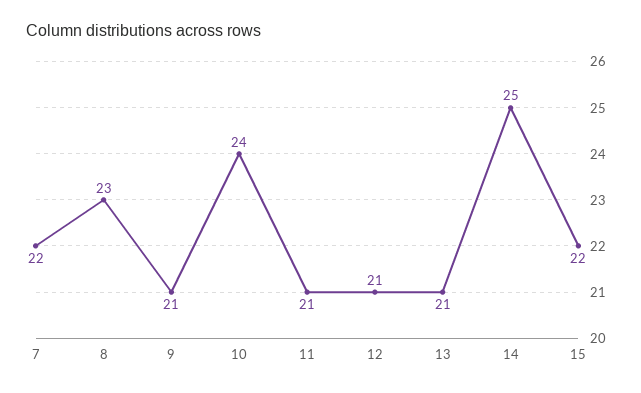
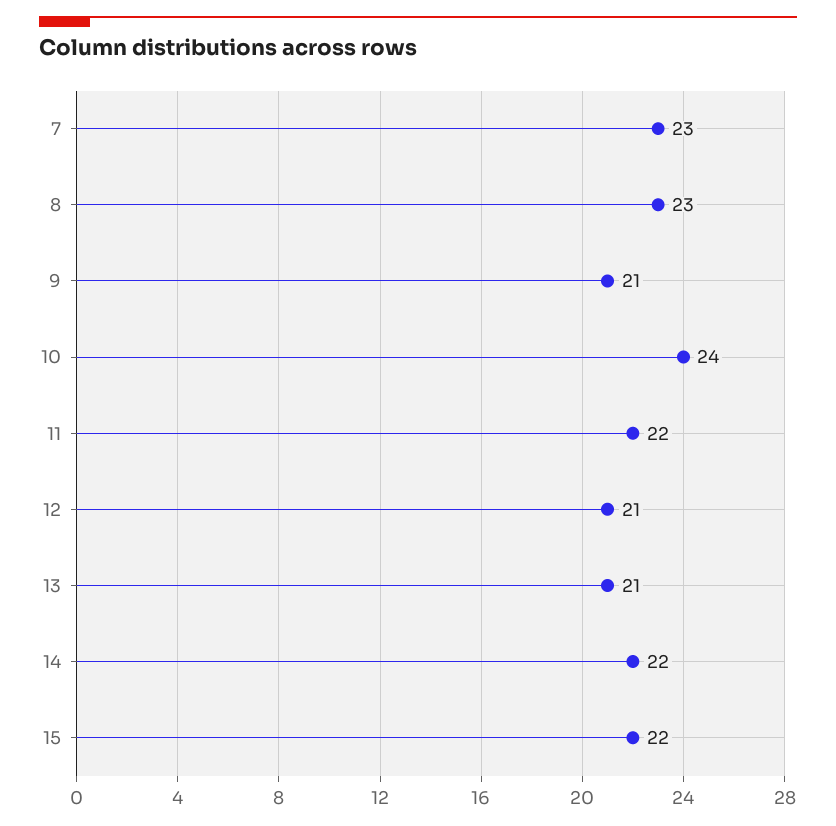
7: 22 -> 23
11: 21 -> 22
14: 25 -> 22

